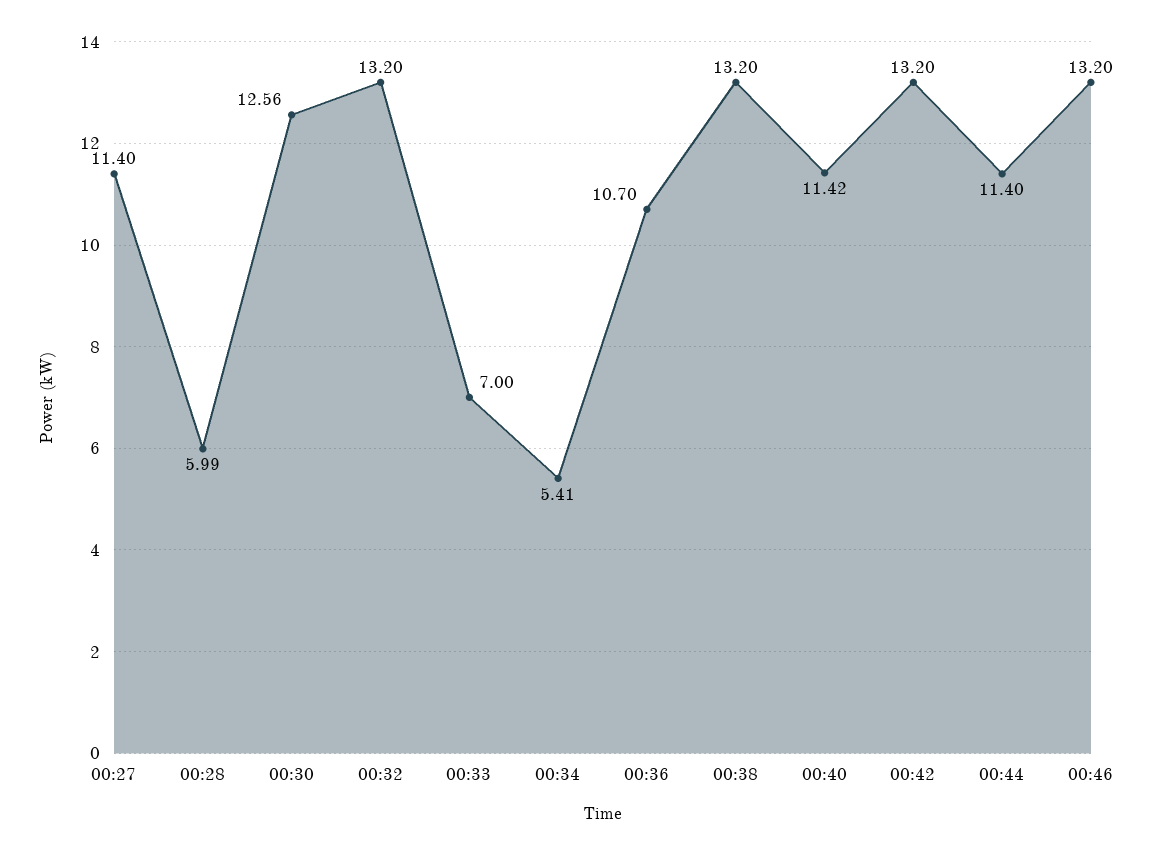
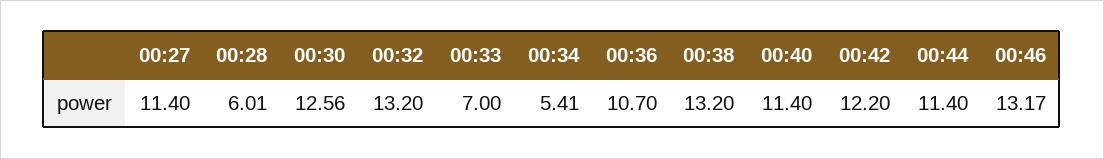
00:28: 5.99 -> 6.01
00:40: 11.42 -> 11.4
00:42: 13.2 -> 12.2
00:46: 13.2 -> 13.17

